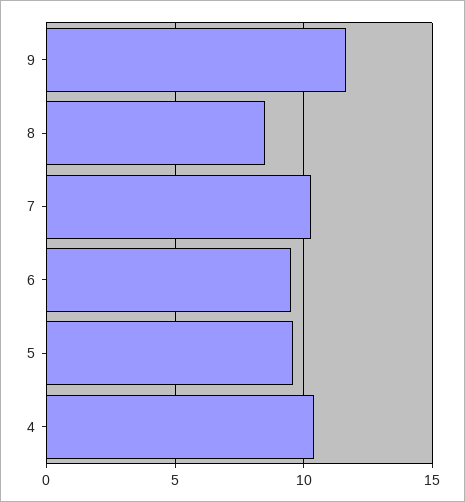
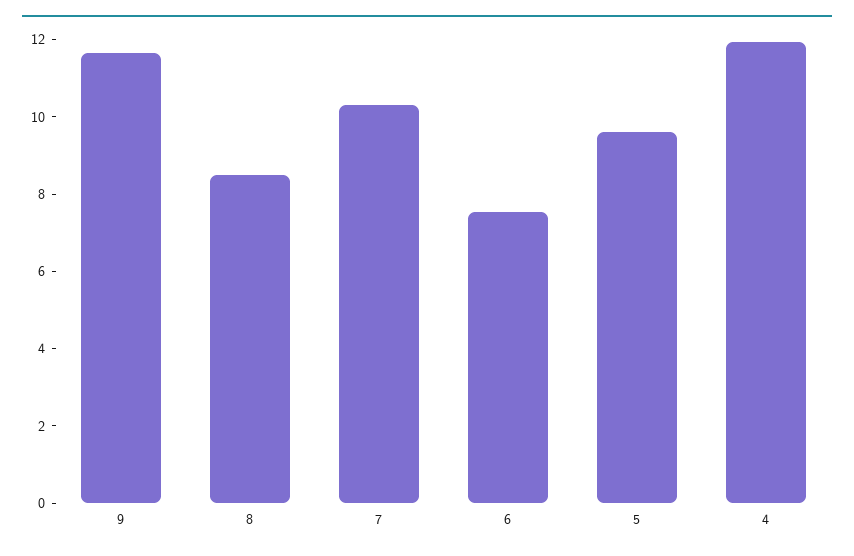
6: 9.5 -> 7.5
4: 10.5 -> 12

